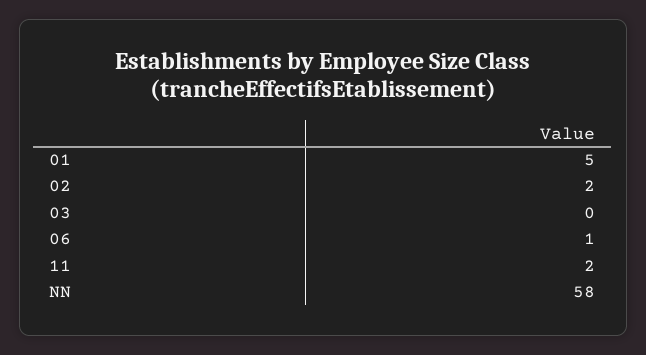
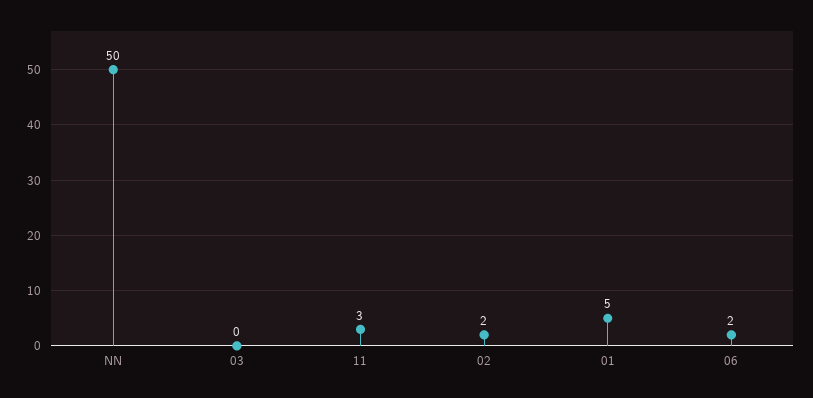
06: 1 -> 2
11: 2 -> 3
NN: 58 -> 50

